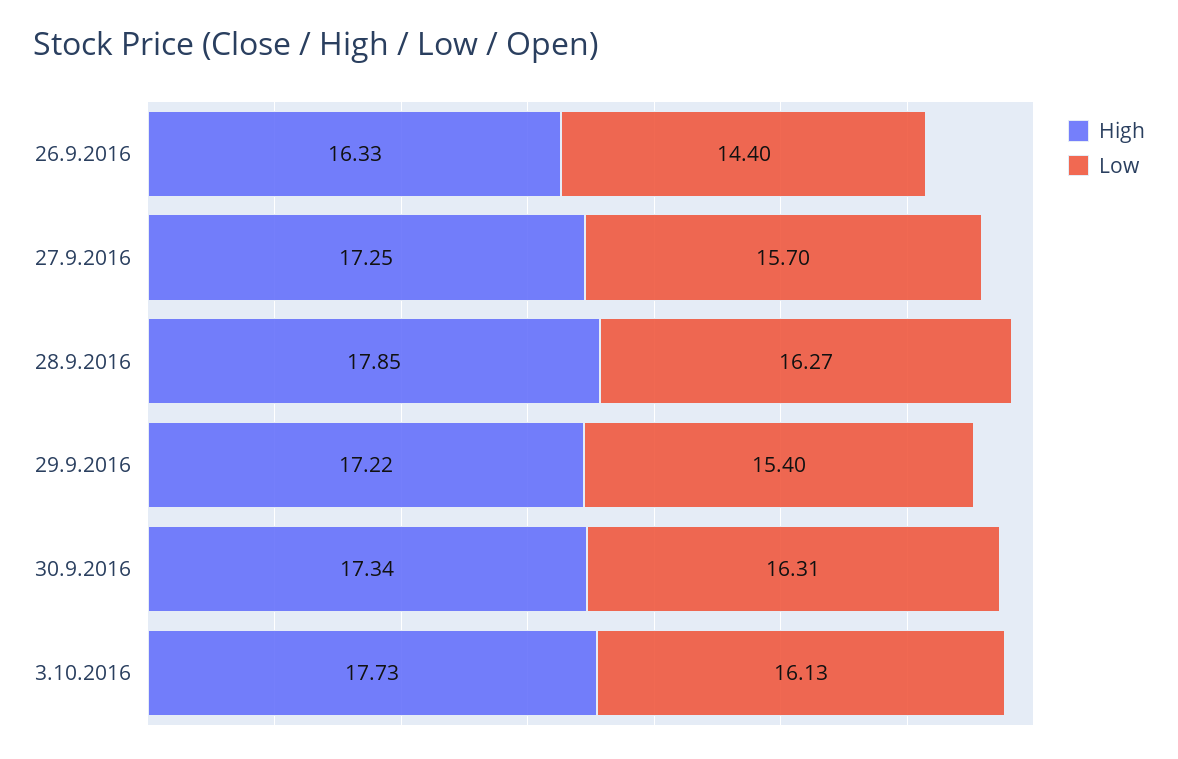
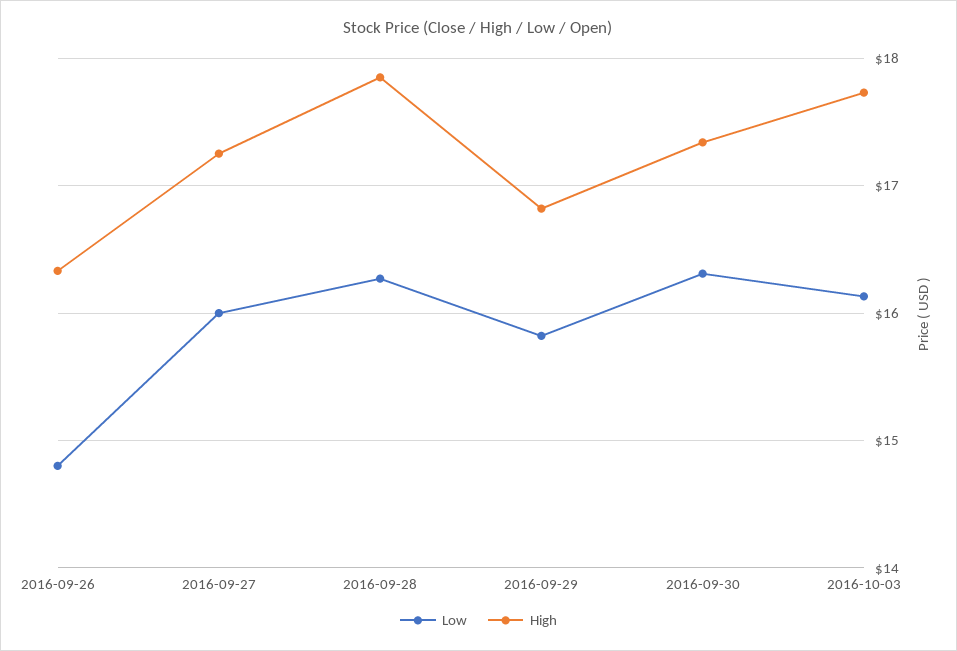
Low, 26.9.2016: 14.4 -> 14.8
Low, 27.9.2016: 15.7 -> 16
High, 29.9.2016: 17.22 -> 16.8
Low, 29.9.2016: 15.4 -> 15.8

